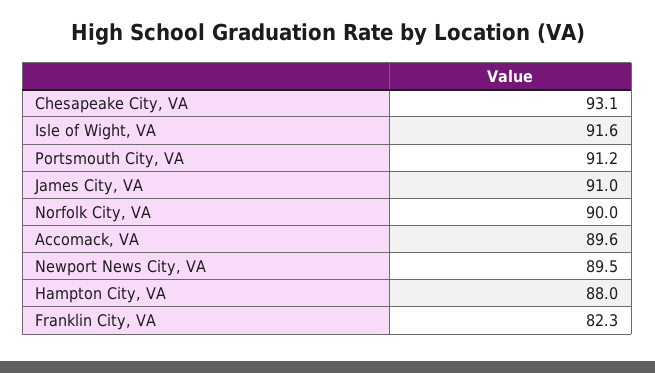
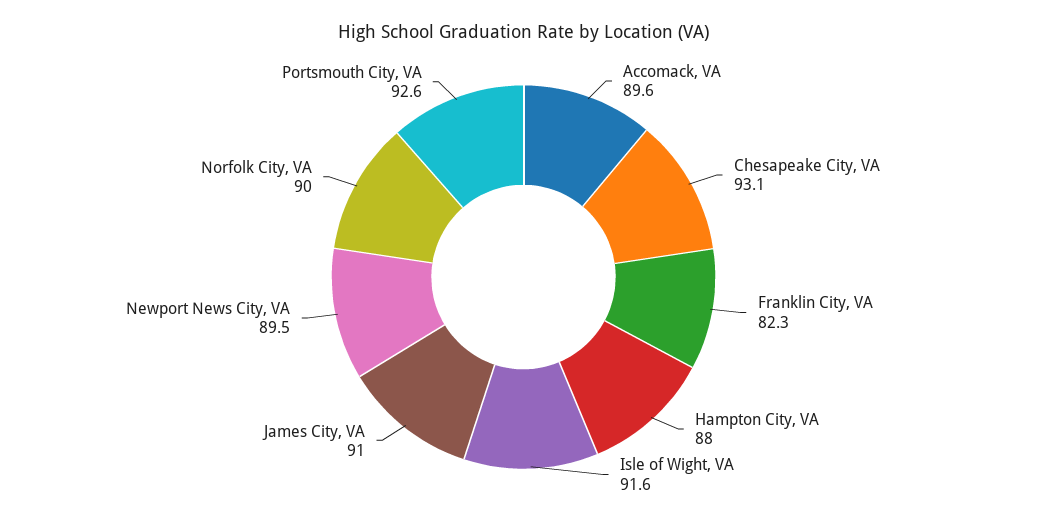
Portsmouth City, VA: 91.2 -> 92.6

